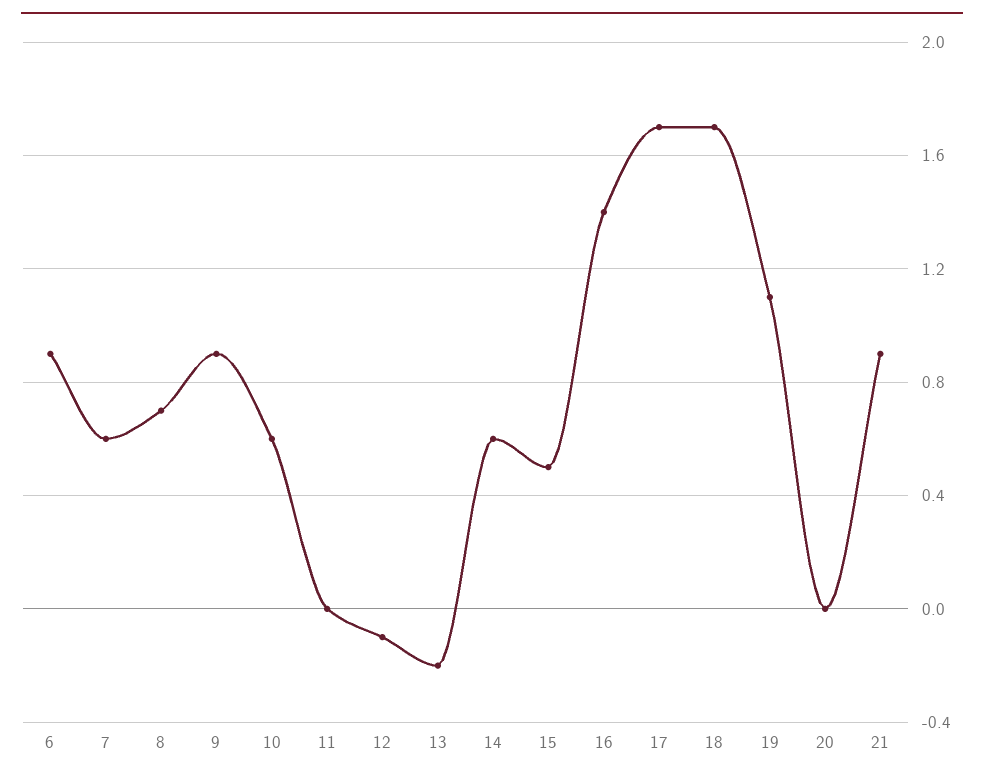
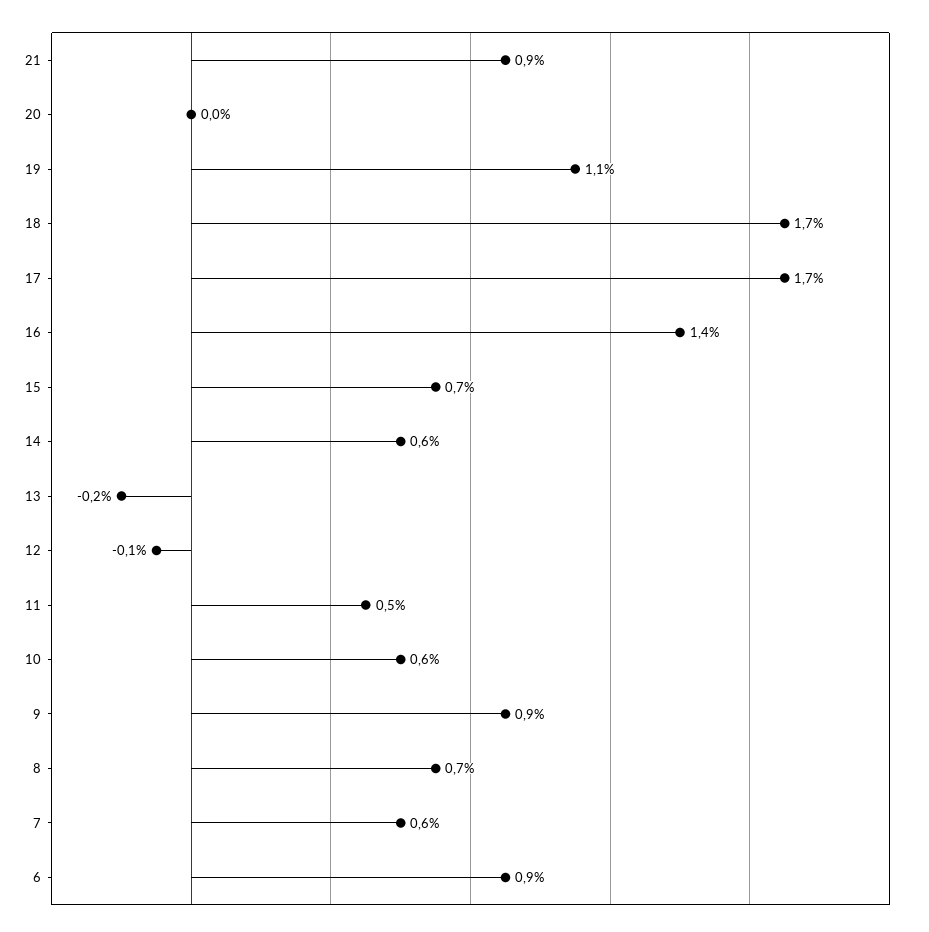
11: 0 -> 0.5
15: 0.5 -> 0.7

